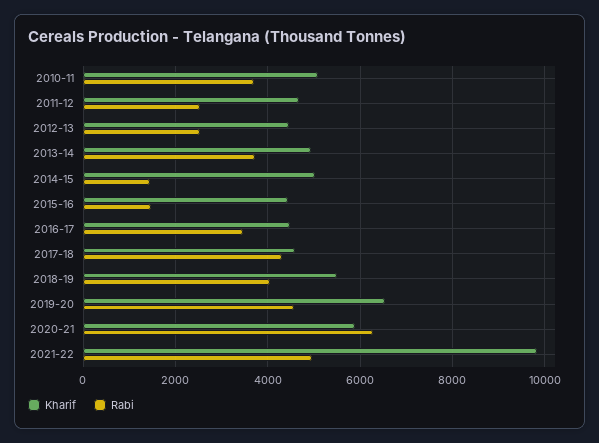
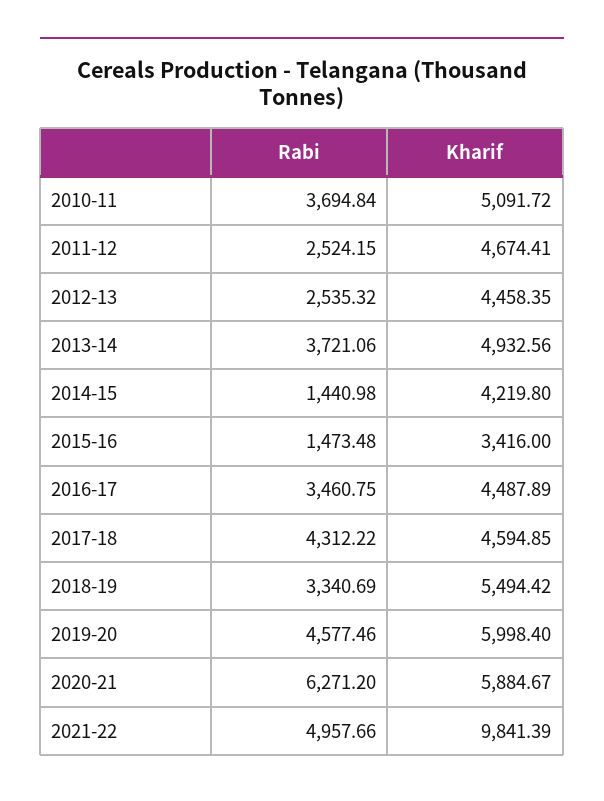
Kharif, 2014-15: 5000 -> 4219.8
Kharif, 2015-16: 4400 -> 3416
Rabi, 2018-19: 4000 -> 3340.69
Kharif, 2019-20: 6600 -> 5998.4

